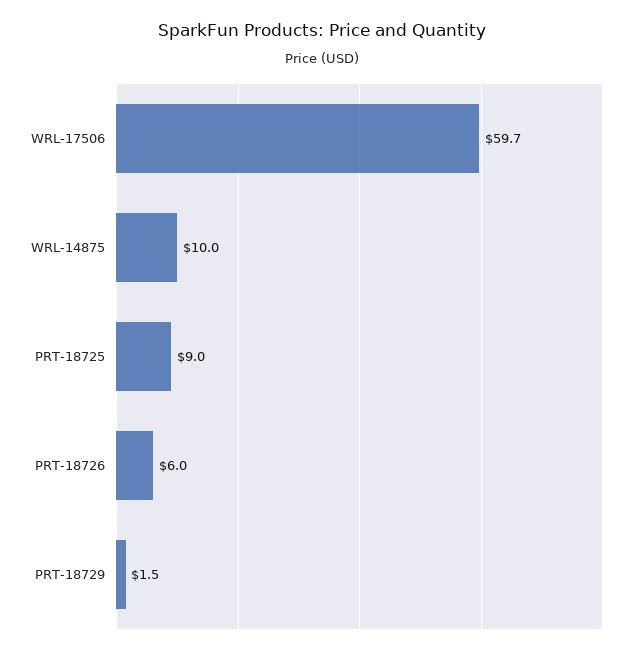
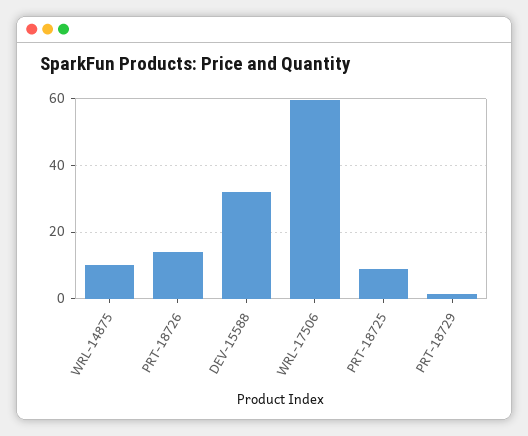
PRT-18726: 6 -> 14
DEV-15588: none -> 32

